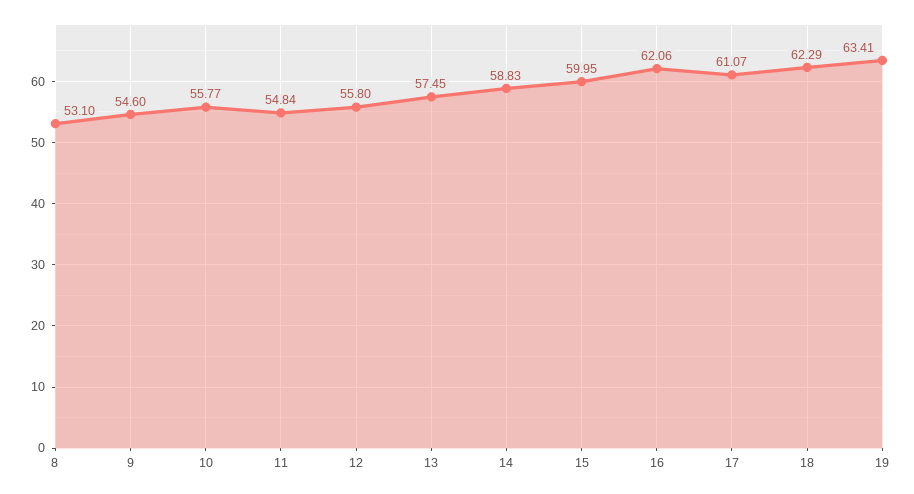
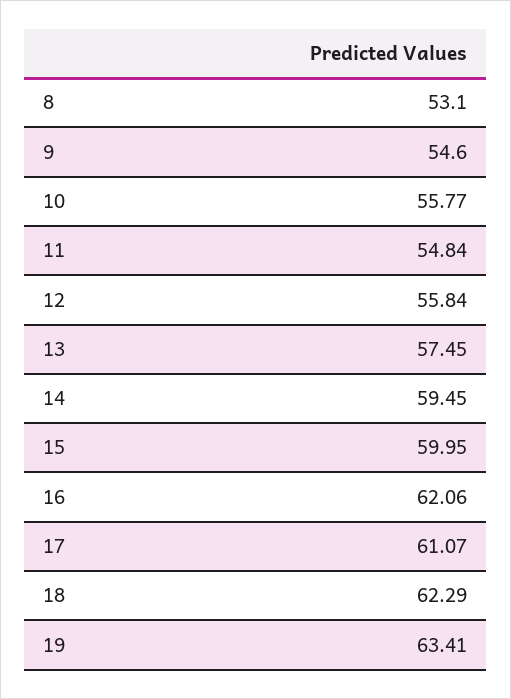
12: 55.8 -> 55.84
14: 58.83 -> 59.45

